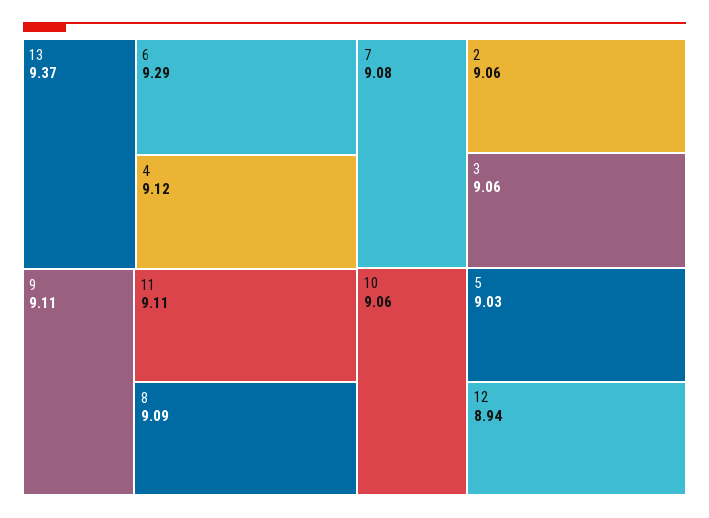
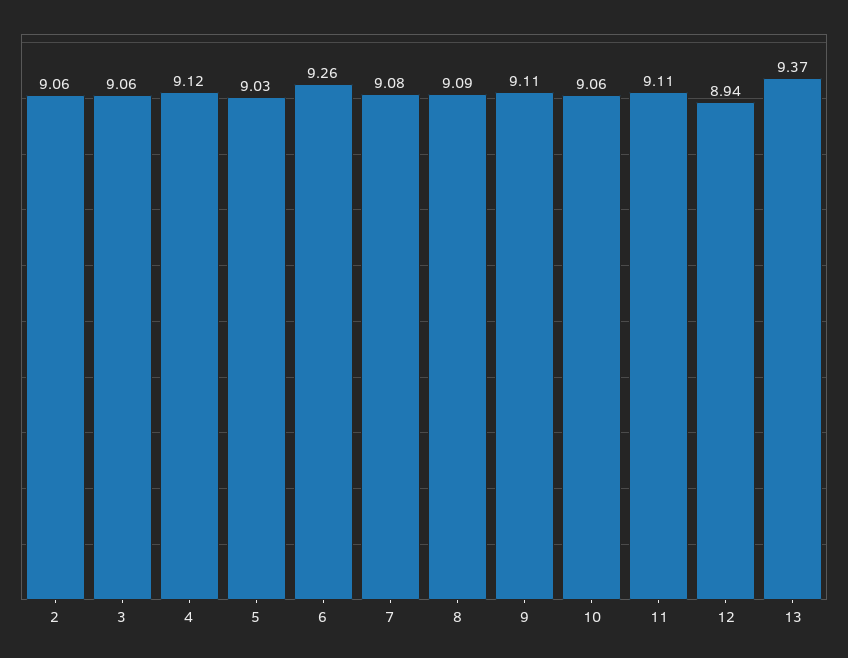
6: 9.29 -> 9.26

